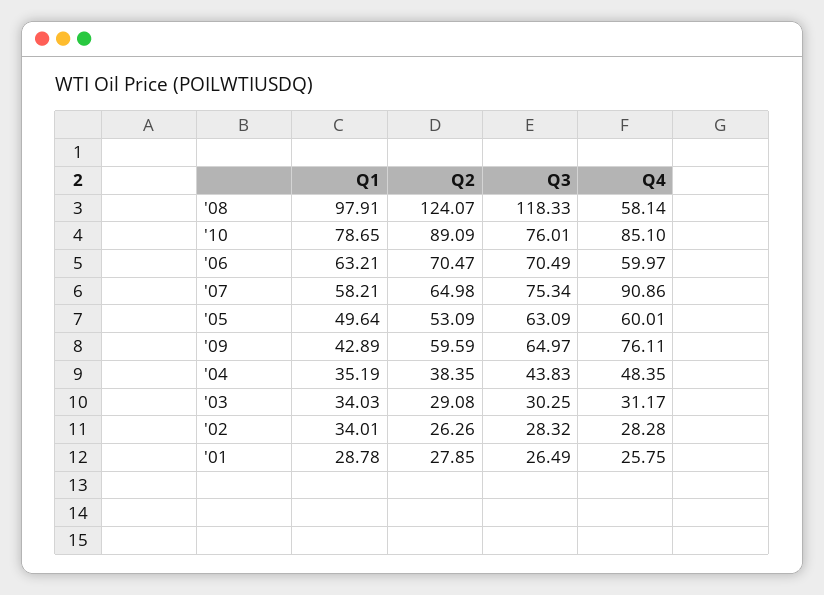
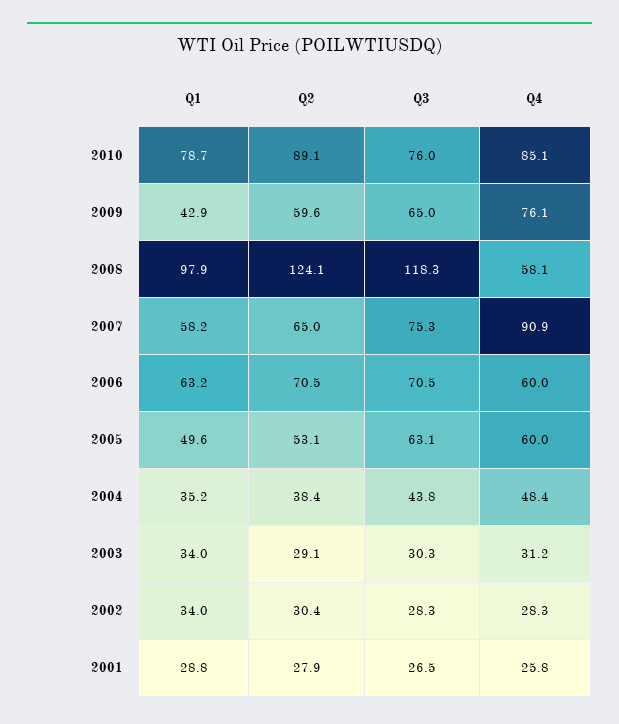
Q2, '02: 26.26 -> 30.4

